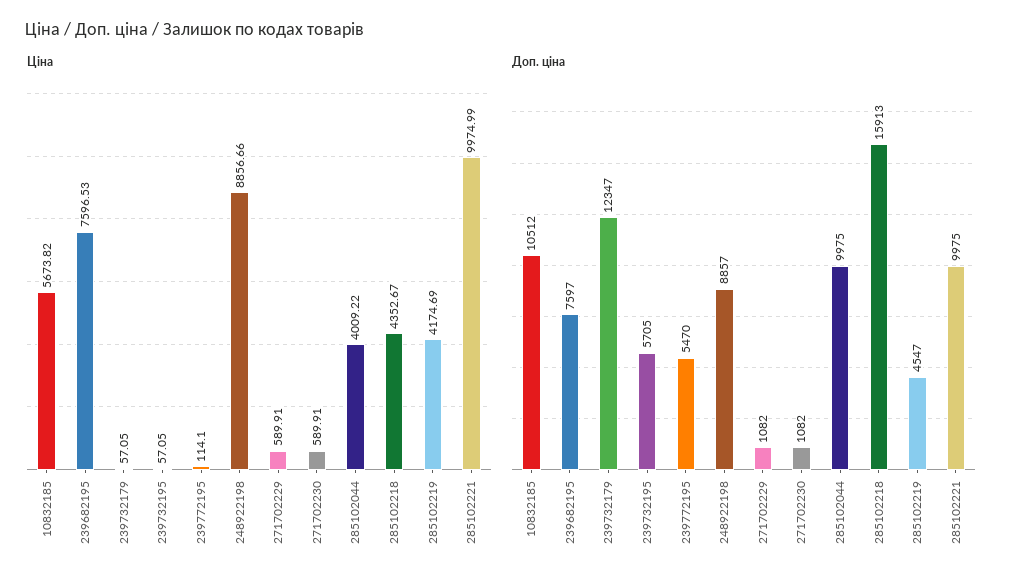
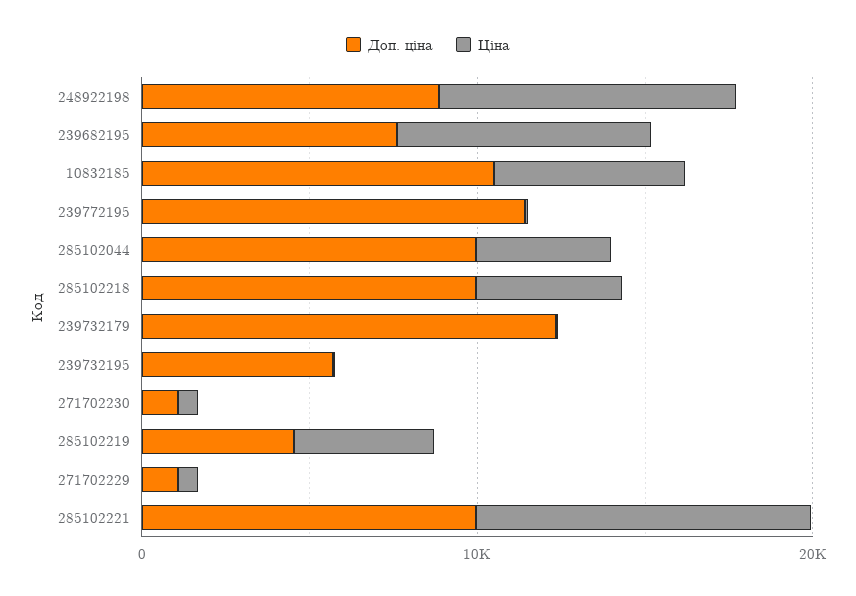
Доп. ціна, 239772195: 5470 -> 12000
Доп. ціна, 285102218: 15913 -> 10000

